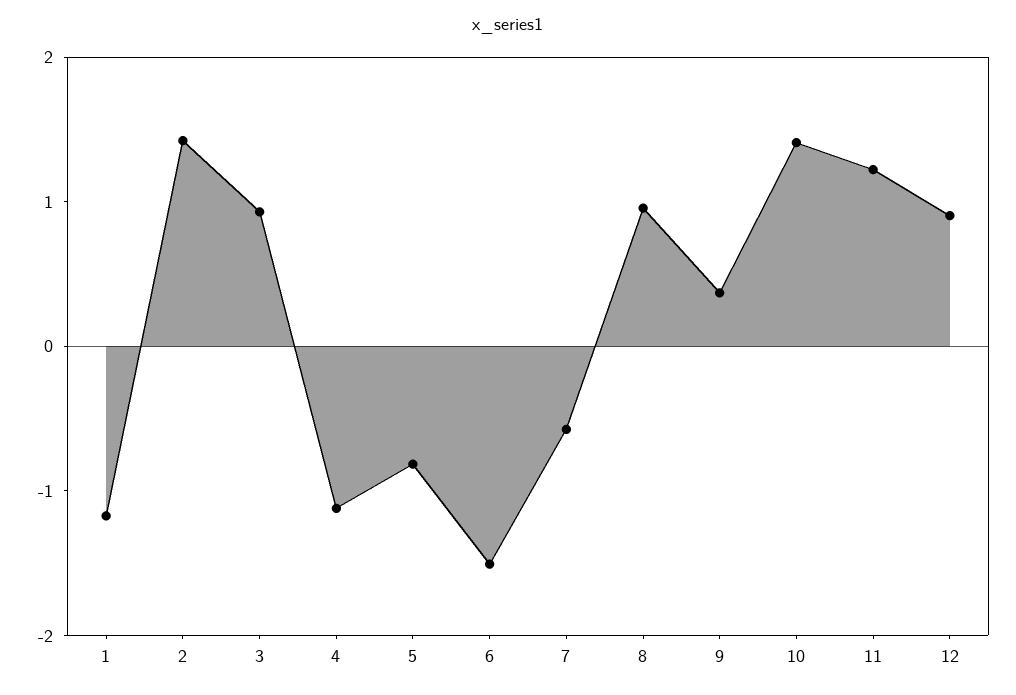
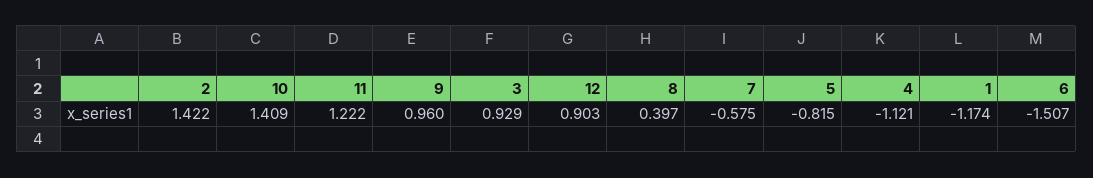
8: 1 -> 0.397
9: 0.4 -> 0.96

